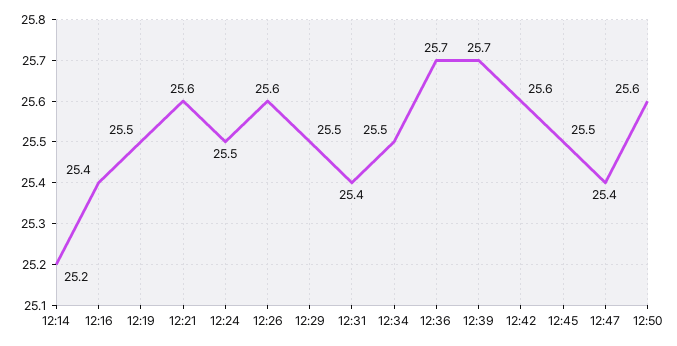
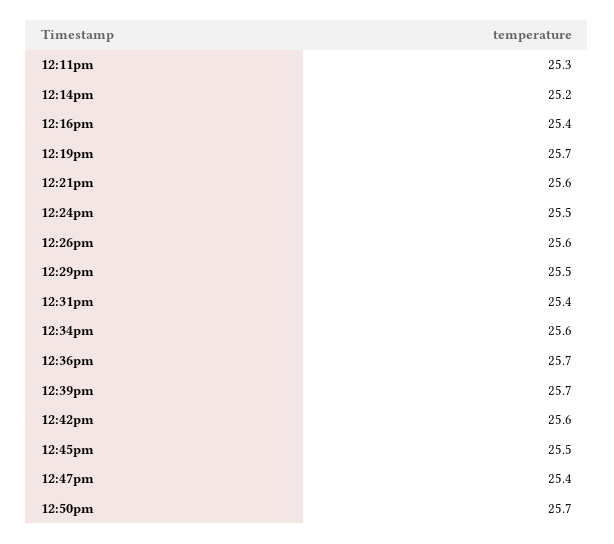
12:19: 25.5 -> 25.7
12:34: 25.5 -> 25.6
12:50: 25.6 -> 25.7
12:11pm: none -> 25.3

